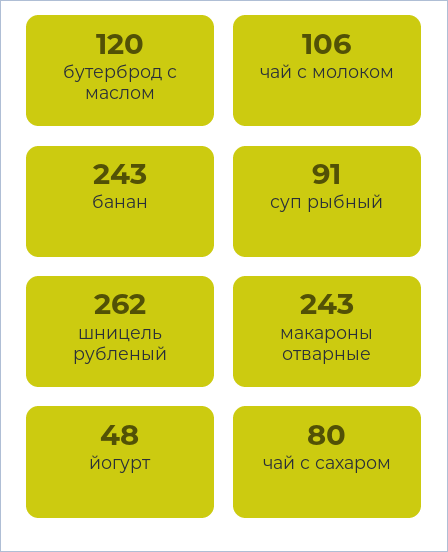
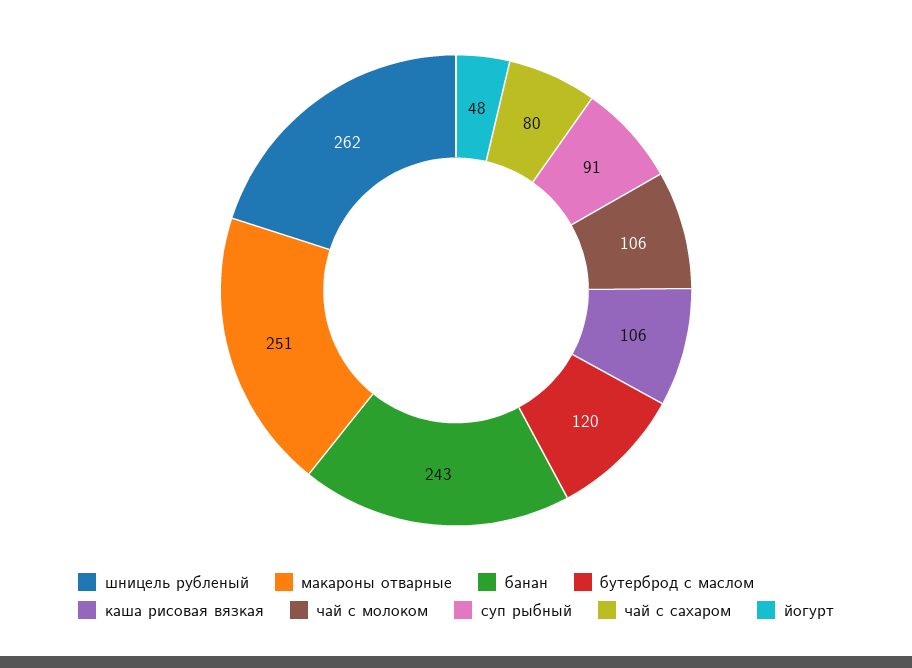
макароны отварные: 243 -> 251
каша рисовая вязкая: none -> 106

